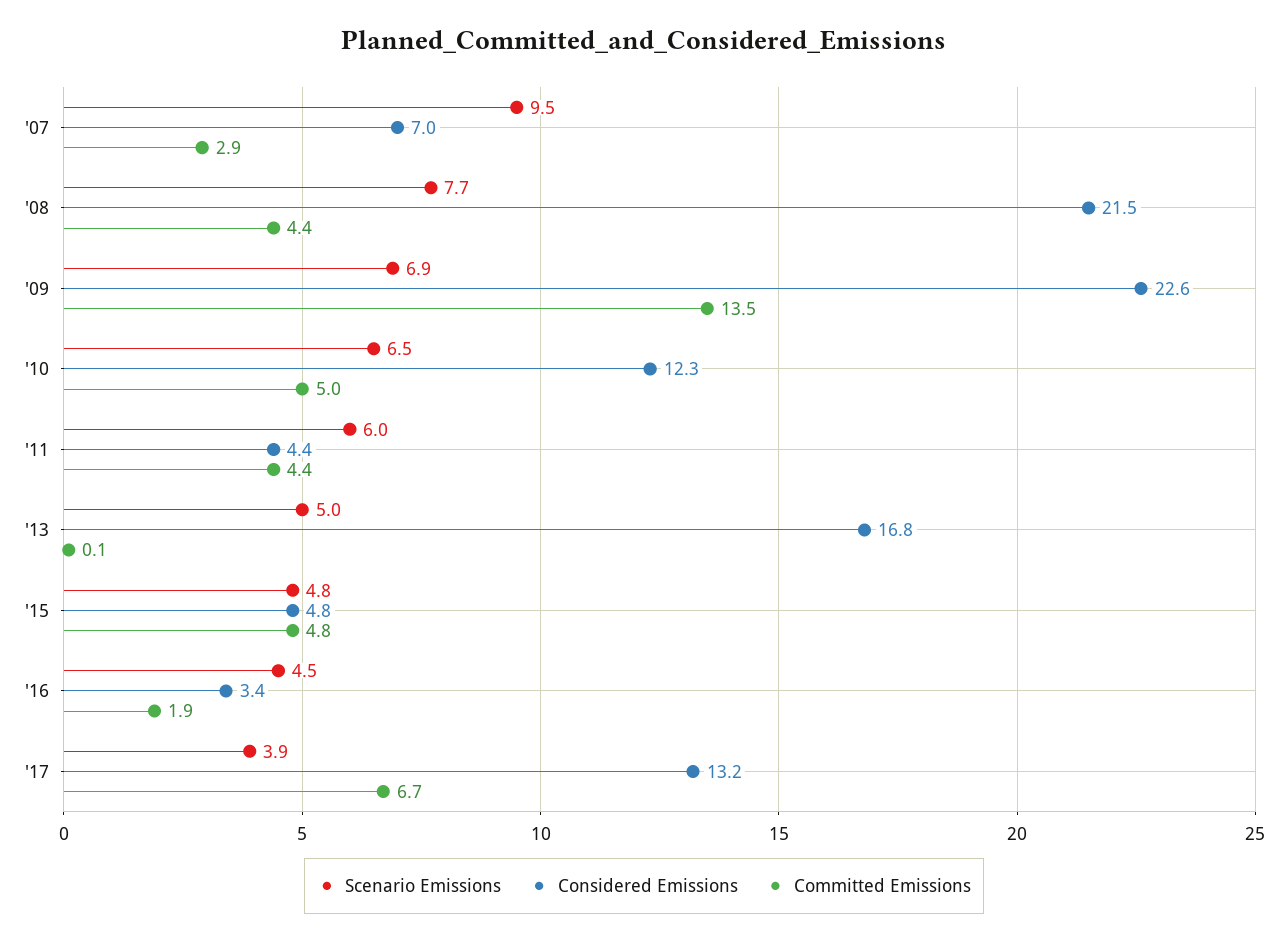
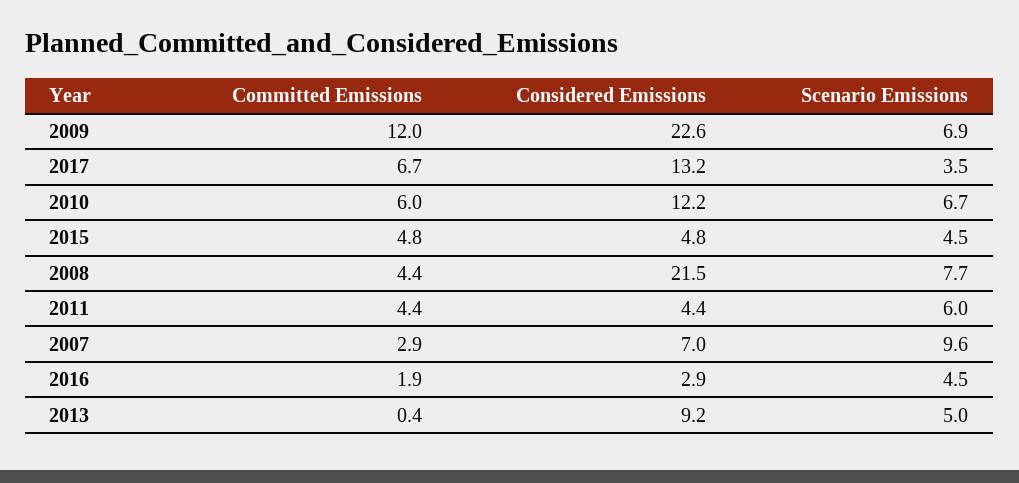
Scenario Emissions, '07: 9.5 -> 9.6
Committed Emissions, '09: 13.5 -> 12
Scenario Emissions, '10: 6.5 -> 6.7
Considered Emissions, '10: 12.3 -> 12.2
Committed Emissions, '10: 5 -> 6
Considered Emissions, '13: 16.8 -> 9.2
Committed Emissions, '13: 0.1 -> 0.4
Scenario Emissions, '15: 4.8 -> 4.5
Considered Emissions, '16: 3.4 -> 2.9
Scenario Emissions, '17: 3.9 -> 3.5

